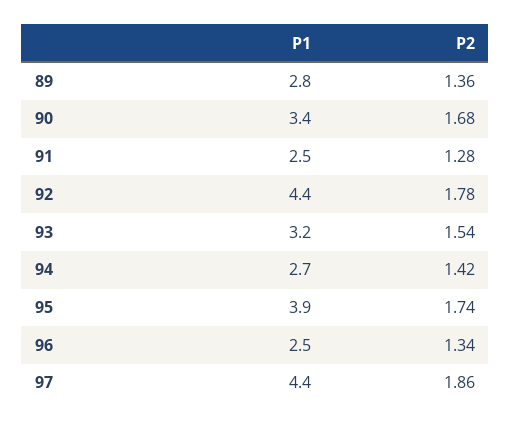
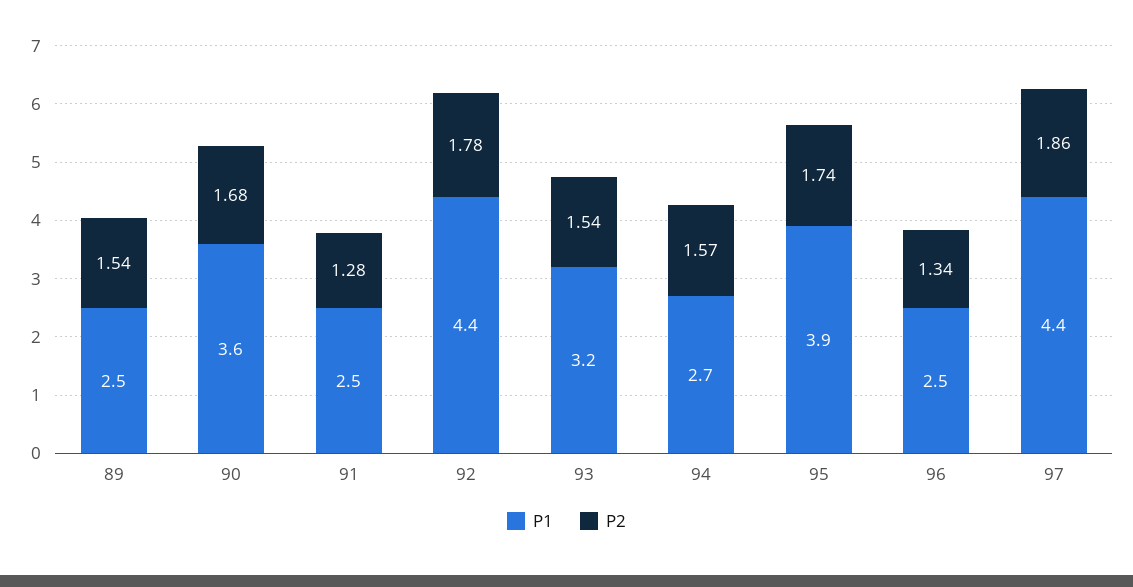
P1, 89: 2.8 -> 2.5
P2, 89: 1.36 -> 1.54
P1, 90: 3.4 -> 3.6
P2, 94: 1.42 -> 1.57

